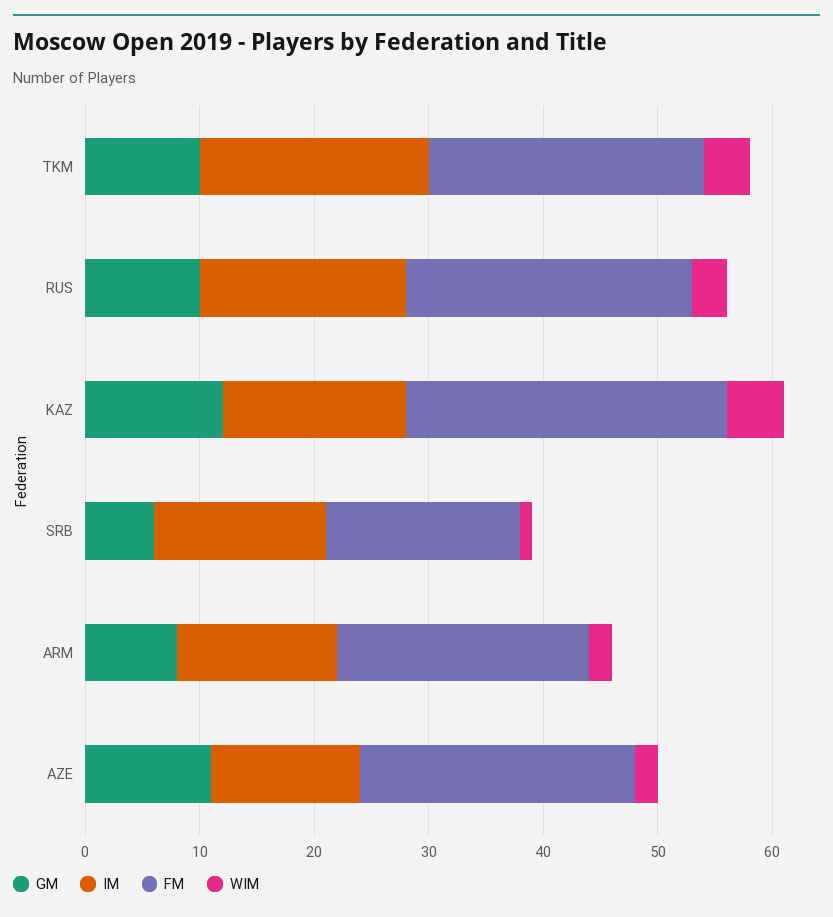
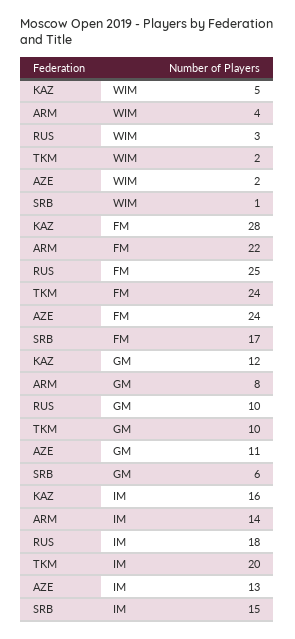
WIM, TKM: 4 -> 2
WIM, ARM: 2 -> 4

